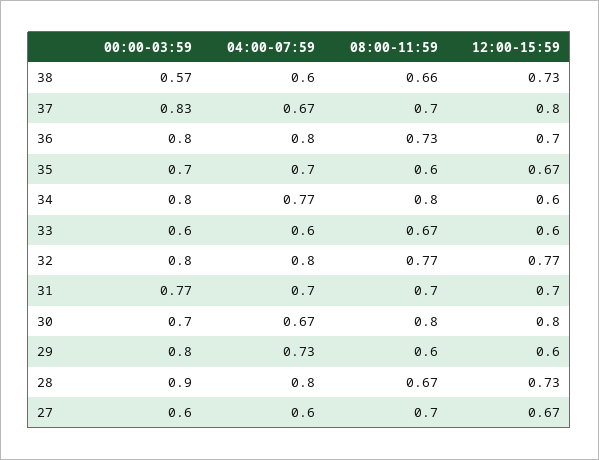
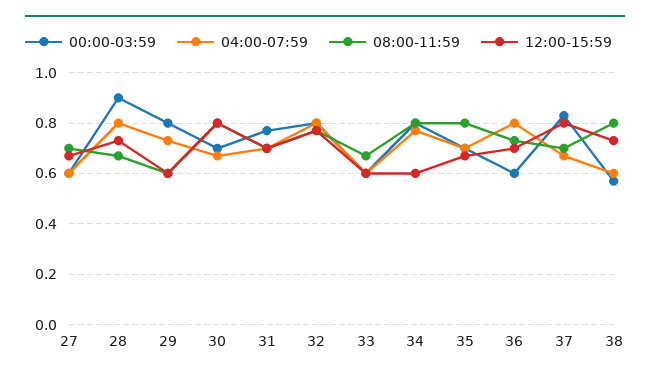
08:00-11:59, 38: 0.66 -> 0.8
00:00-03:59, 36: 0.8 -> 0.6
08:00-11:59, 35: 0.6 -> 0.8

